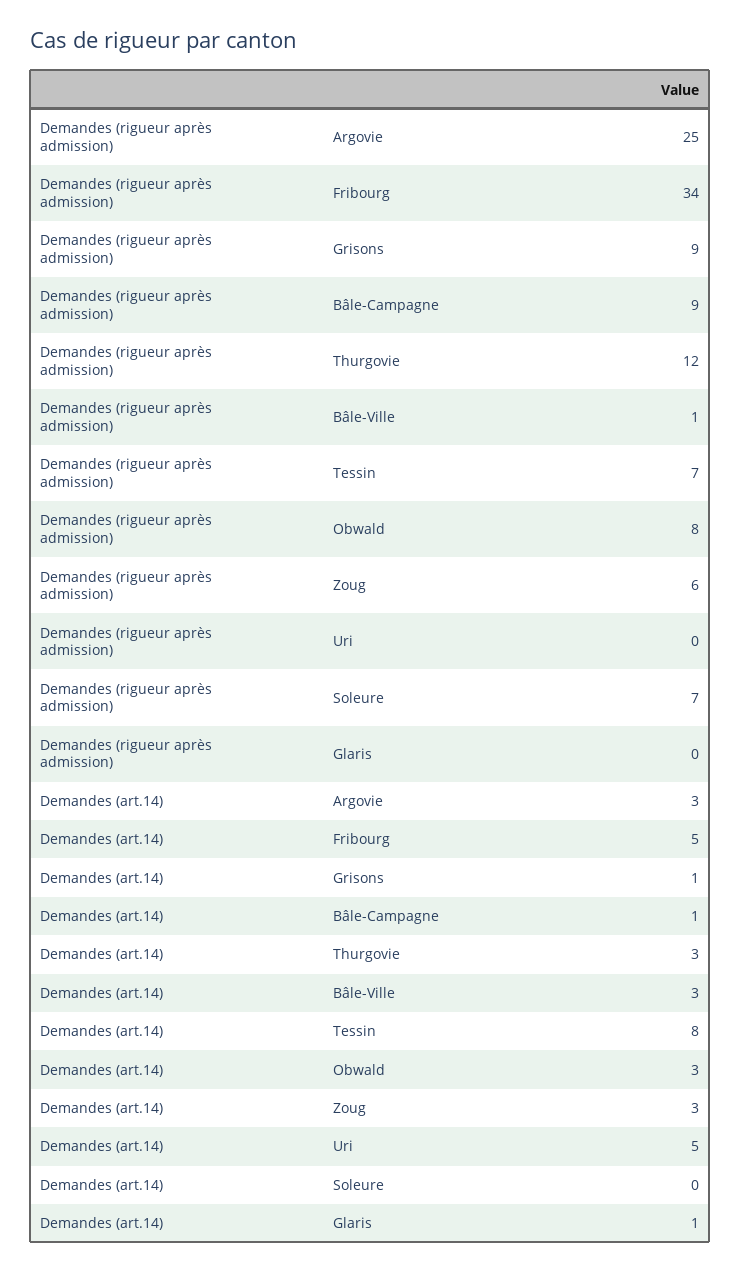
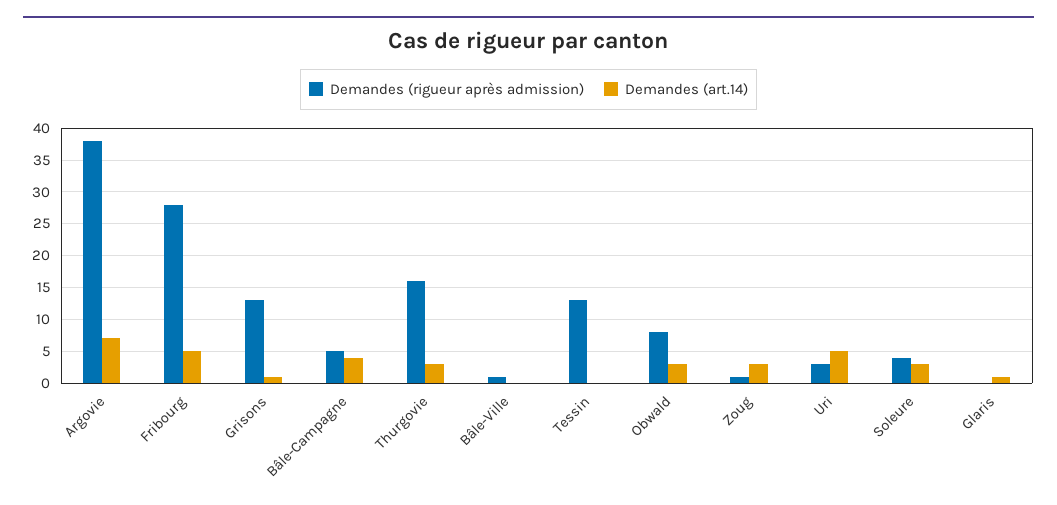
Demandes (rigueur après admission), Argovie: 25 -> 38
Demandes (rigueur après admission), Fribourg: 34 -> 28
Demandes (rigueur après admission), Grisons: 9 -> 13
Demandes (rigueur après admission), Bâle-Campagne: 9 -> 5
Demandes (rigueur après admission), Thurgovie: 12 -> 16
Demandes (rigueur après admission), Tessin: 7 -> 13
Demandes (rigueur après admission), Zoug: 6 -> 1
Demandes (rigueur après admission), Uri: 0 -> 3
Demandes (rigueur après admission), Soleure: 7 -> 4
Demandes (art.14), Argovie: 3 -> 7
Demandes (art.14), Bâle-Campagne: 1 -> 4
Demandes (art.14), Bâle-Ville: 3 -> 0
Demandes (art.14), Tessin: 8 -> 0
Demandes (art.14), Soleure: 0 -> 3

